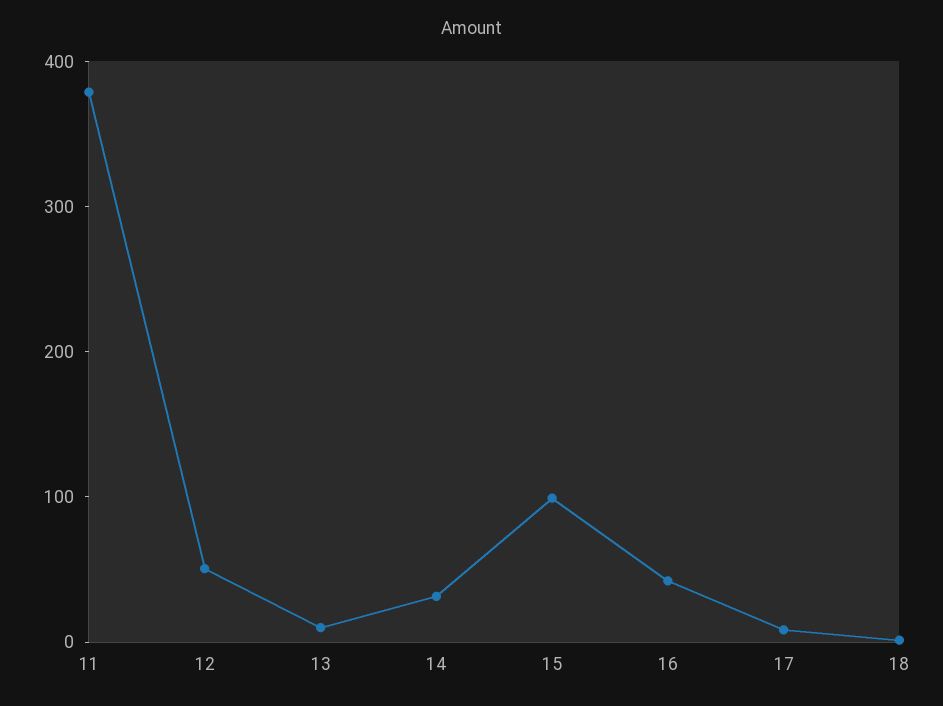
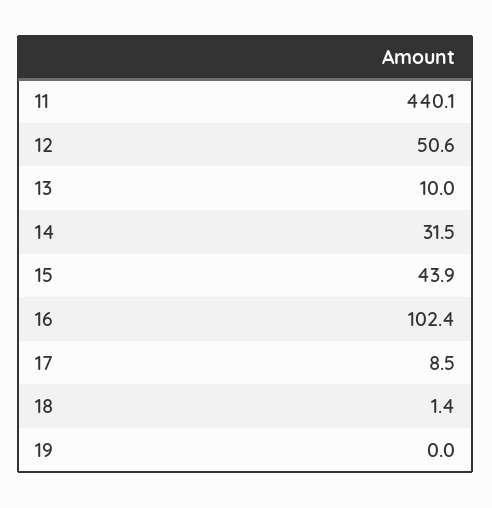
11: 380 -> 440.1
15: 100 -> 43.9
16: 40 -> 102.4
19: none -> 0

